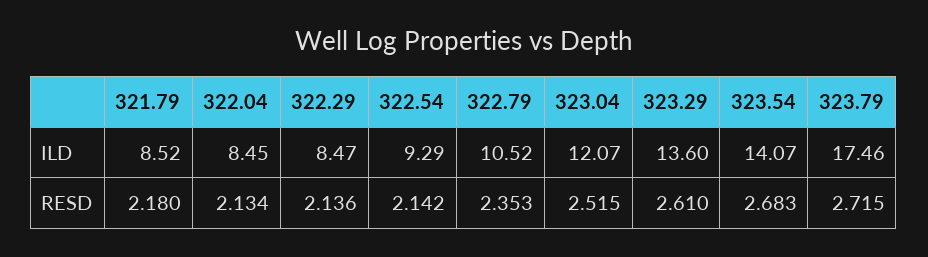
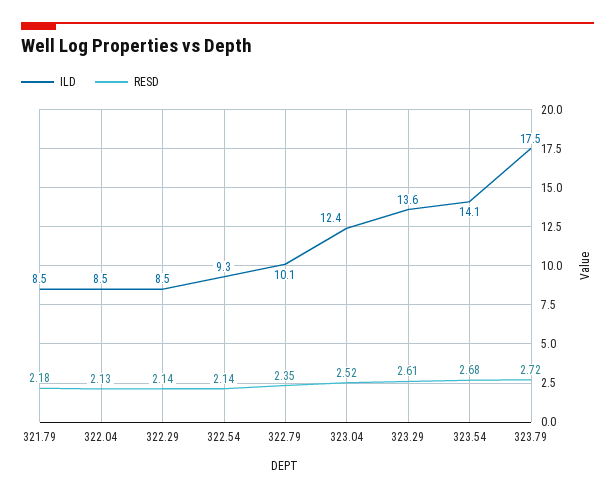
ILD, 322.79: 10.52 -> 10.1
ILD, 323.04: 12.07 -> 12.4

